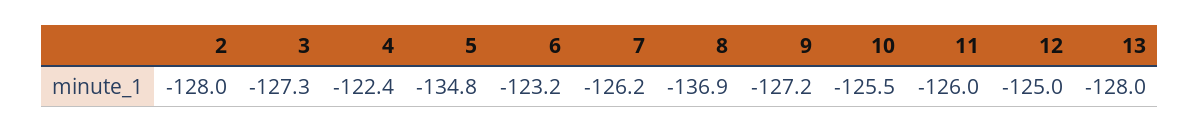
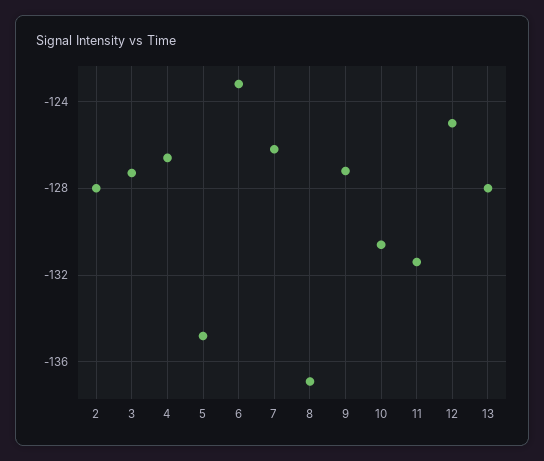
4: -122.4 -> -126.5
10: -125.5 -> -130.5
11: -126 -> -131.5

